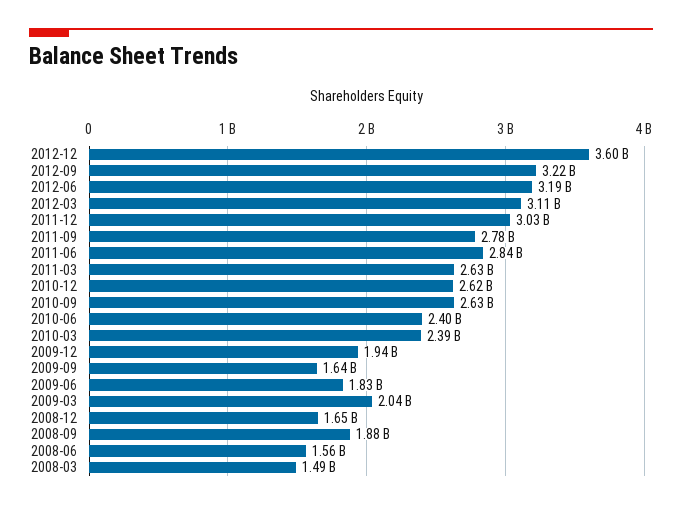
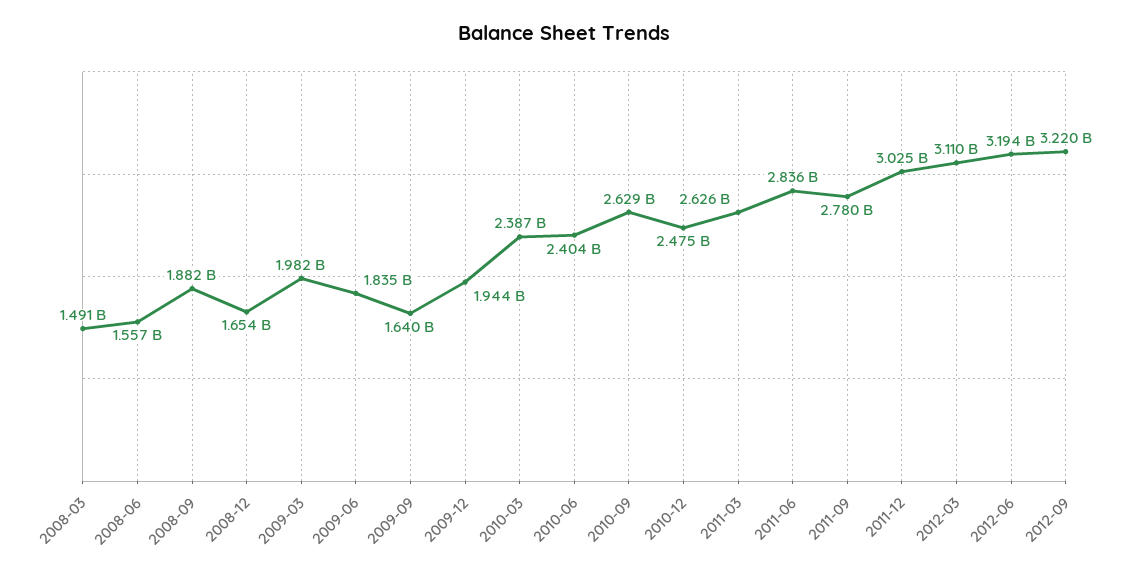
2012-12: 3600000000 -> none
2010-12: 2620000000 -> 2475000000
2009-03: 2040000000 -> 1982000000

